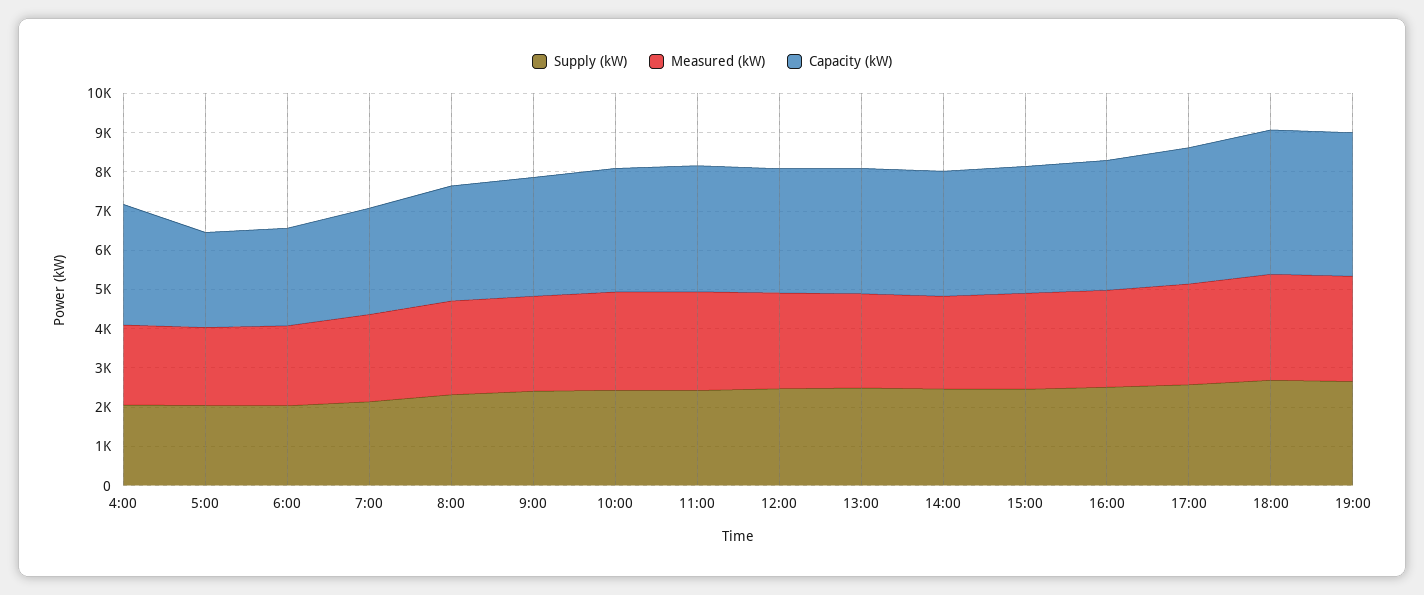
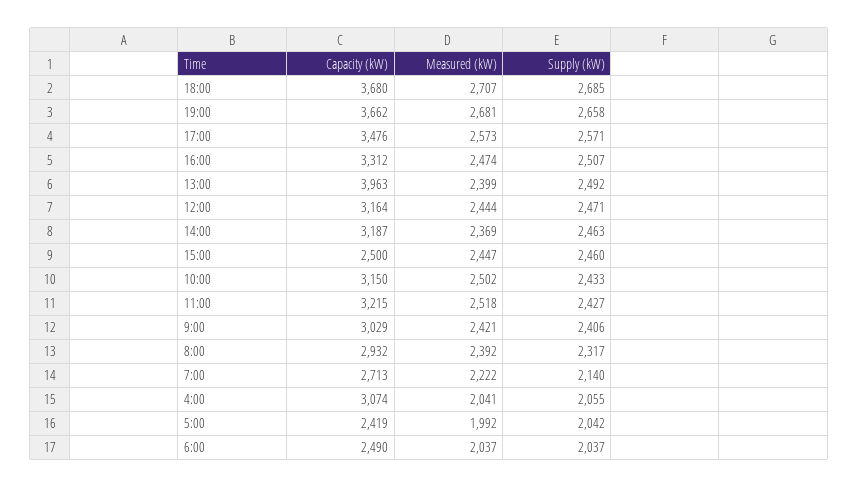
Capacity (kW), 13:00: 3250 -> 3963
Capacity (kW), 15:00: 3250 -> 2500

